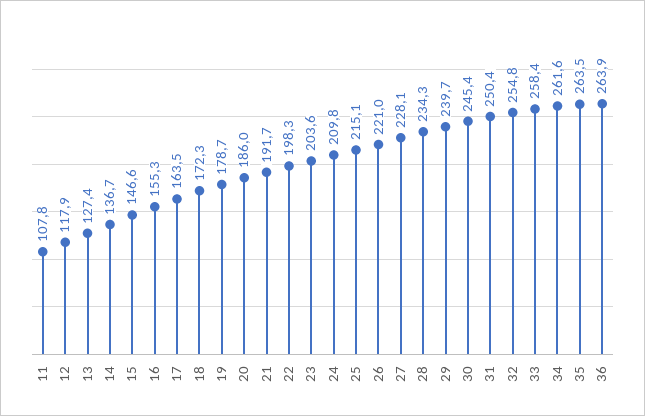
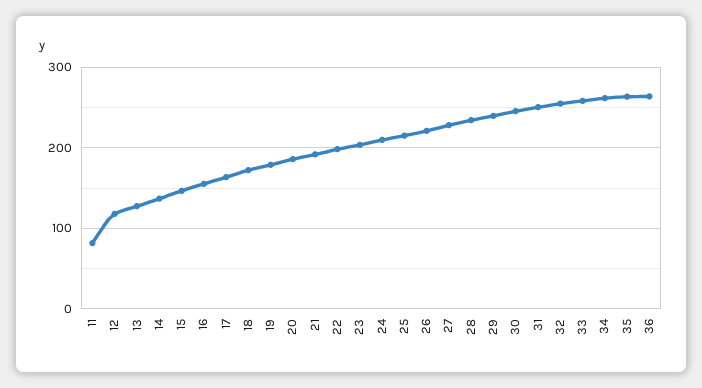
11: 107.8 -> 80

